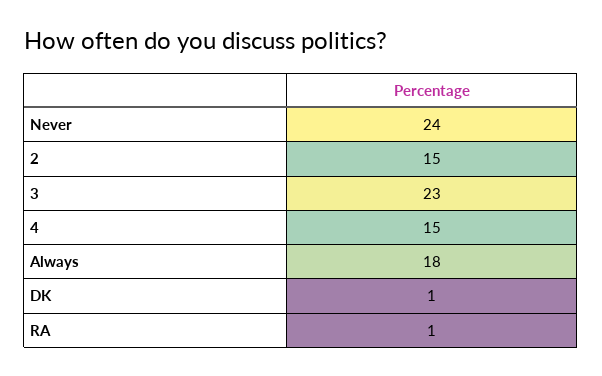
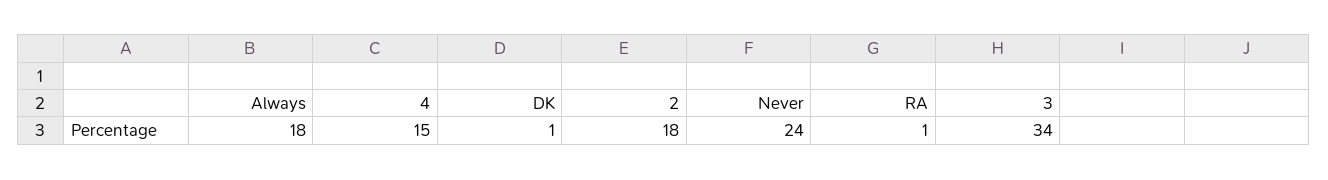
2: 15 -> 18
3: 23 -> 34

